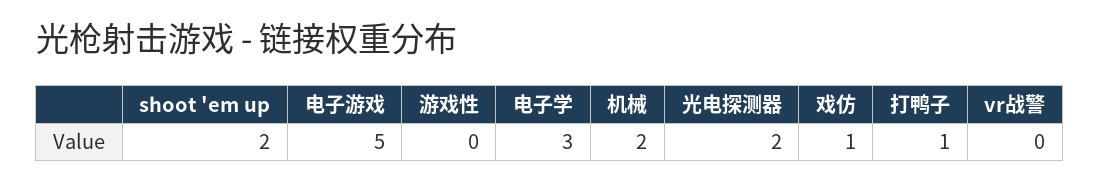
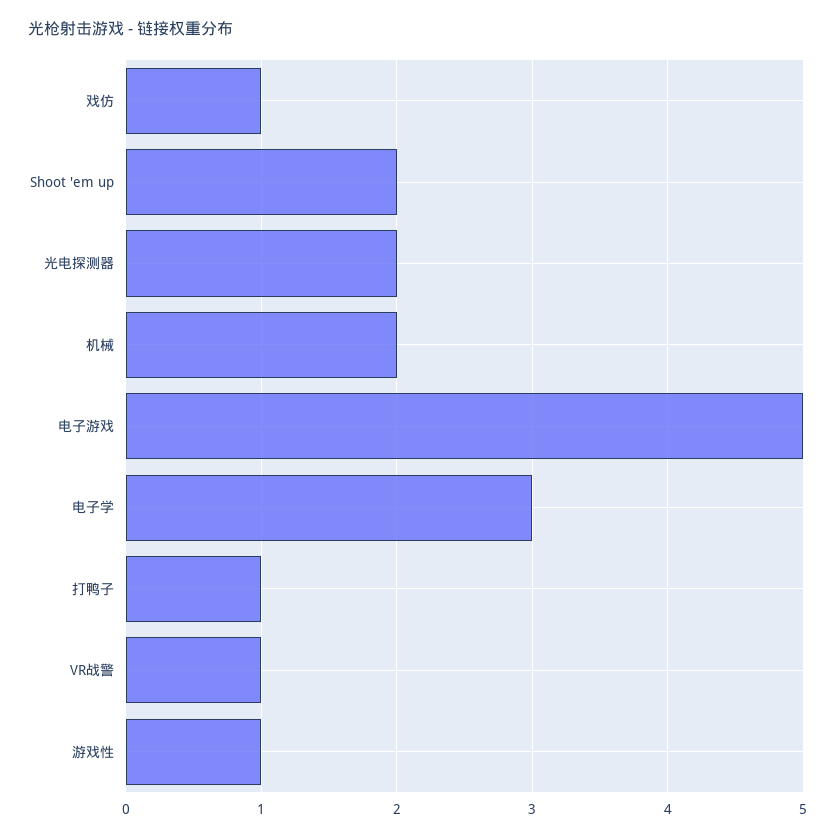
游戏性: 0 -> 1
vr战警: 0 -> 1

